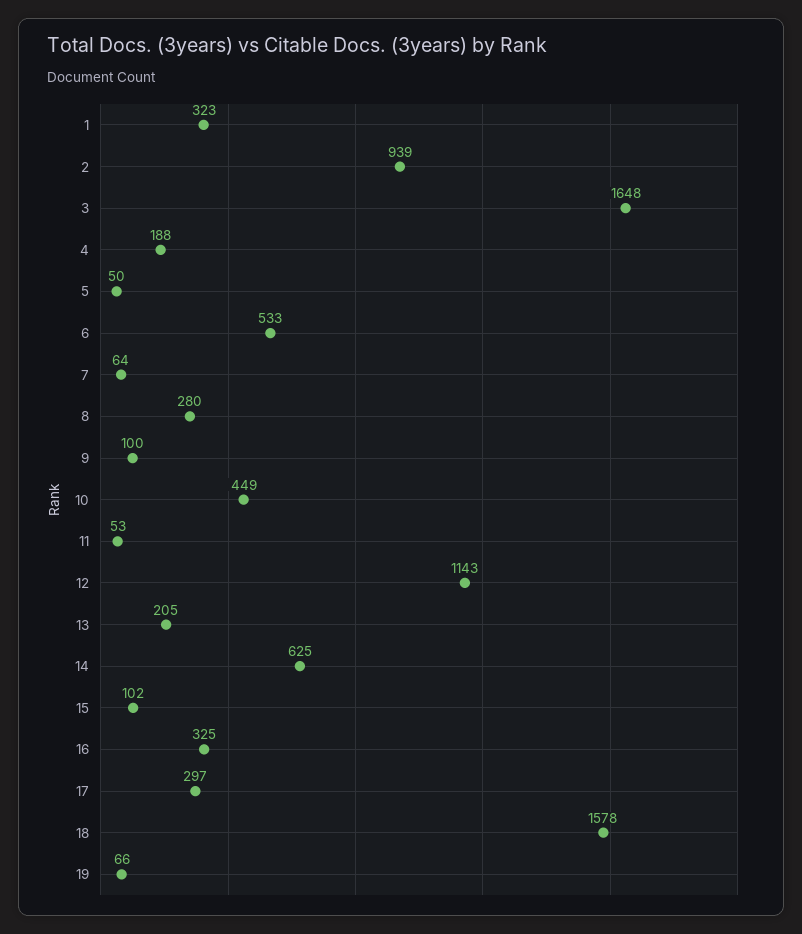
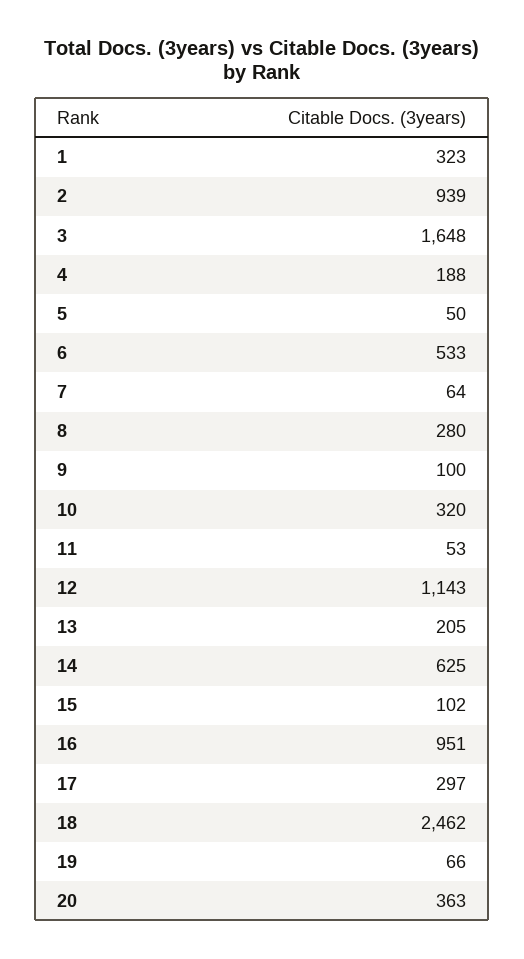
10: 449 -> 320
16: 325 -> 951
18: 1578 -> 2462
20: none -> 363

